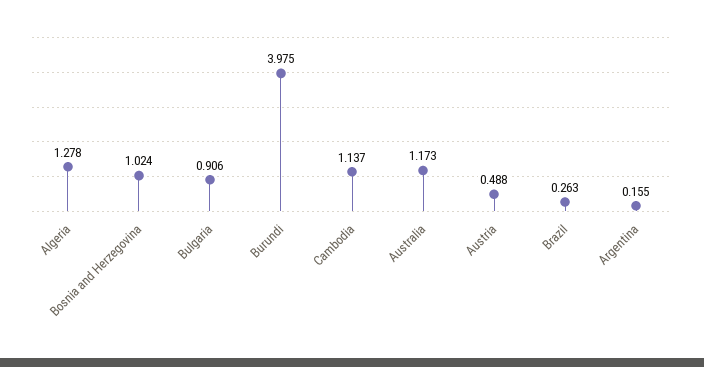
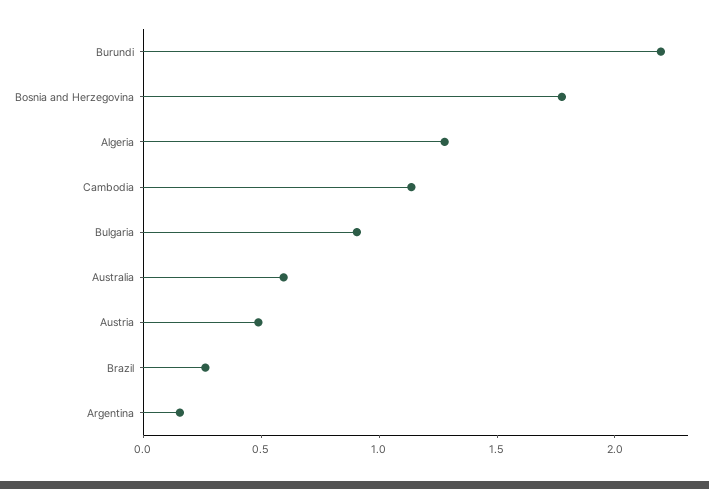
Bosnia and Herzegovina: 1.024 -> 1.8
Burundi: 3.975 -> 2.2
Australia: 1.173 -> 0.6

